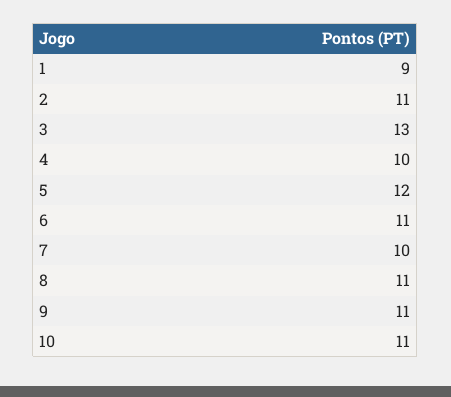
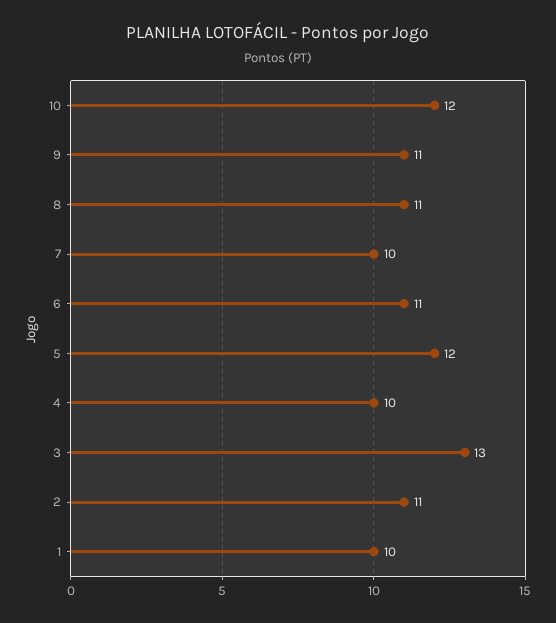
1: 9 -> 10
10: 11 -> 12

